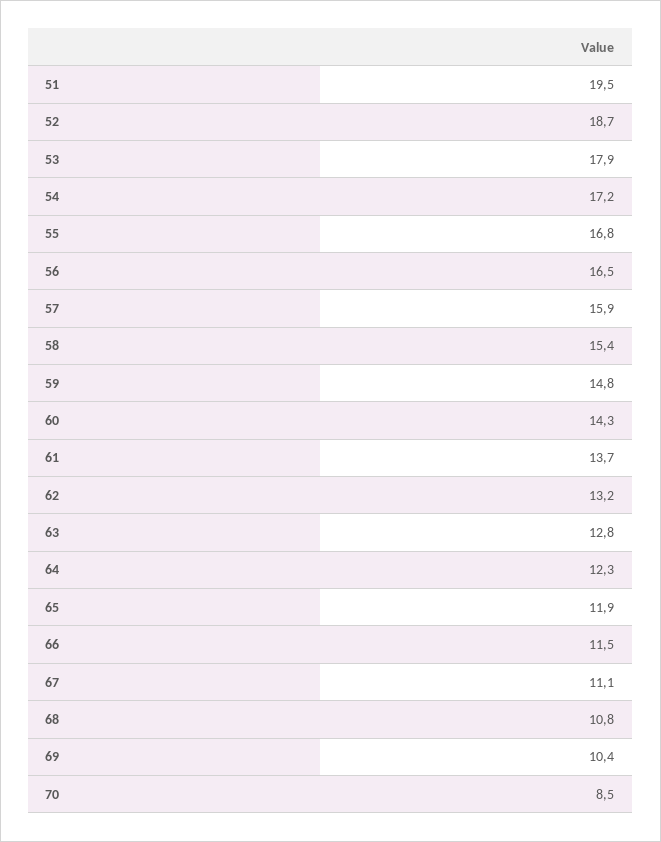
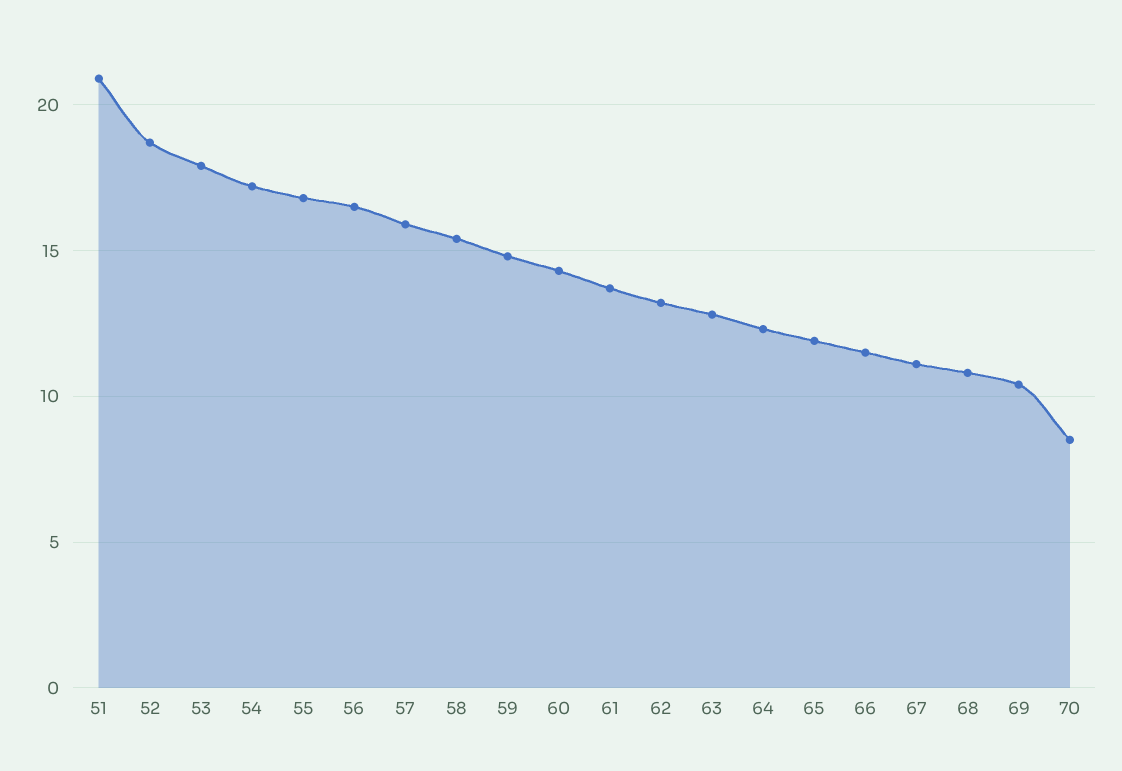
51: 19.5 -> 21

